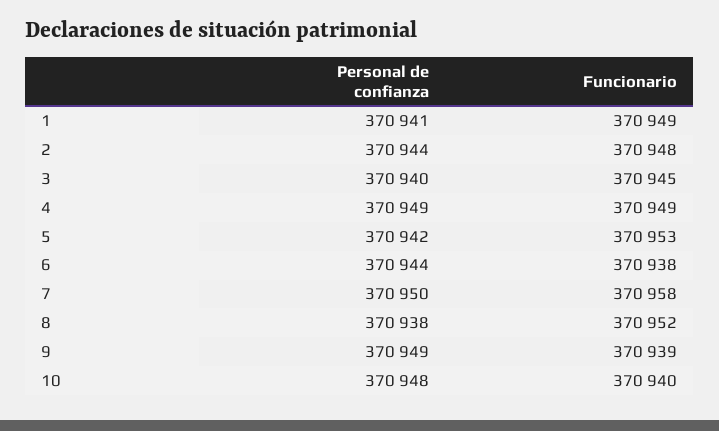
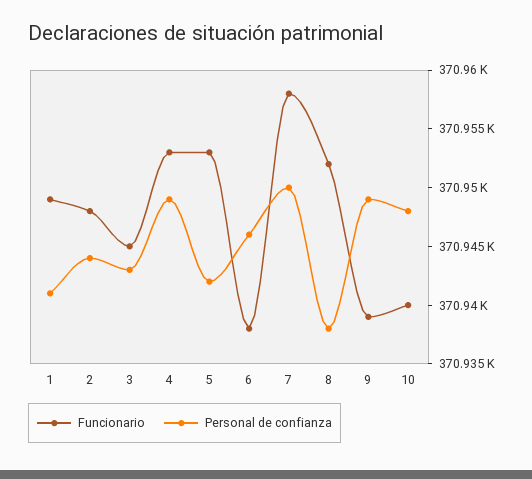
Personal de confianza, 3: 370940 -> 370943
Funcionario, 4: 370949 -> 370953
Personal de confianza, 6: 370944 -> 370946

